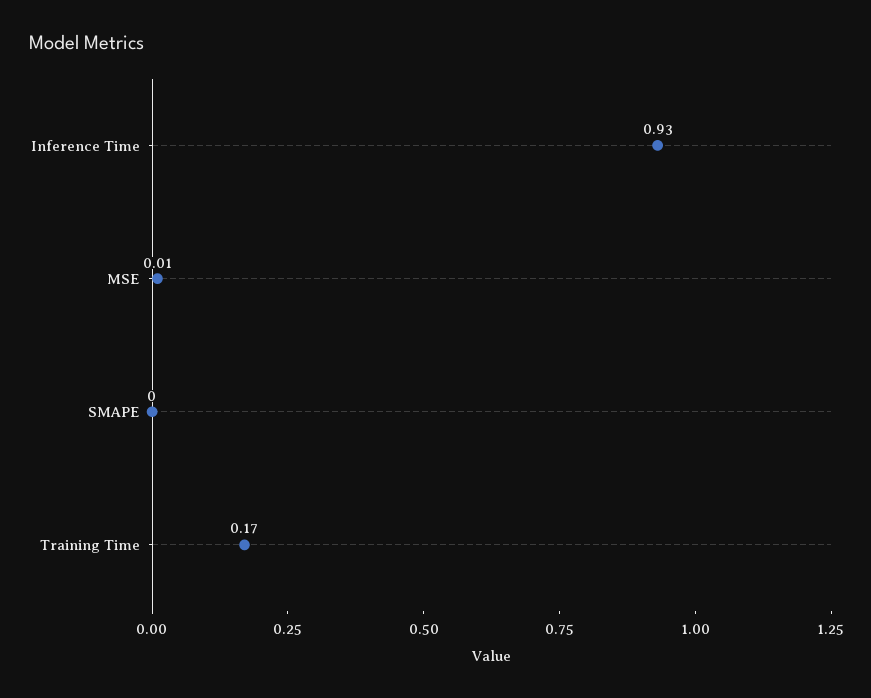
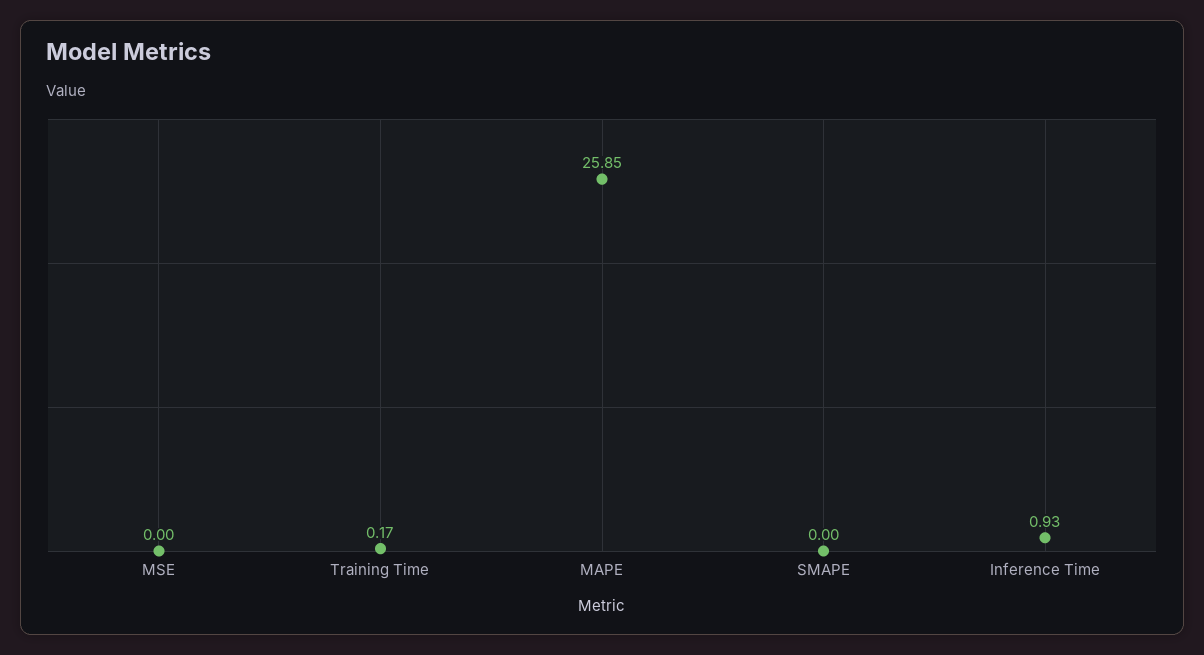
MSE: 0.01 -> 0
MAPE: none -> 25.85

